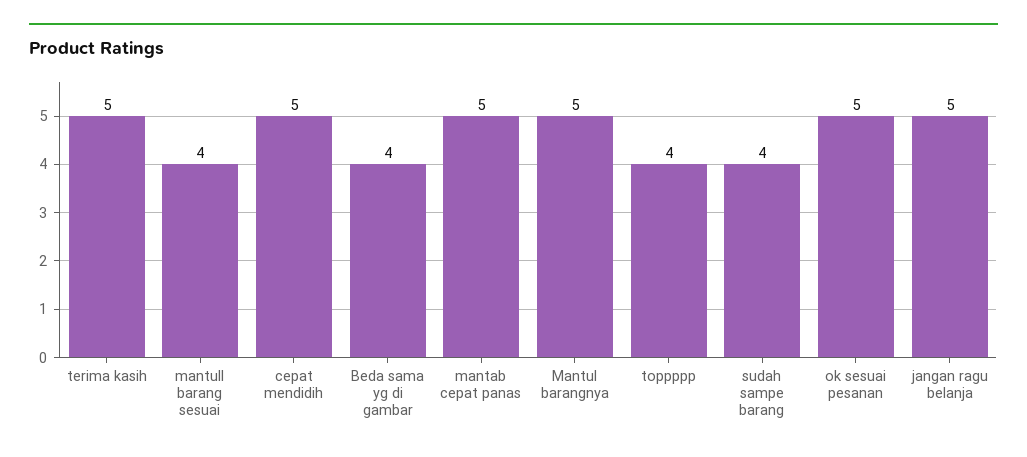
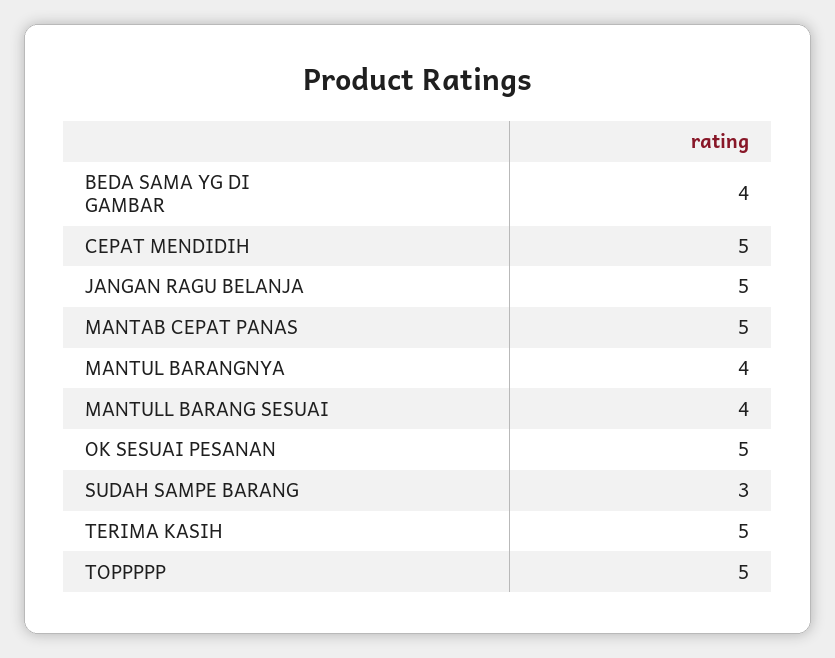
Mantul barangnya: 5 -> 4
toppppp: 4 -> 5
sudah sampe barang: 4 -> 3

